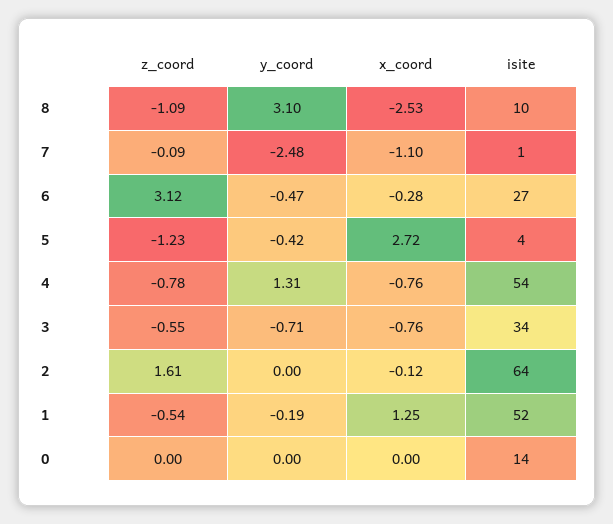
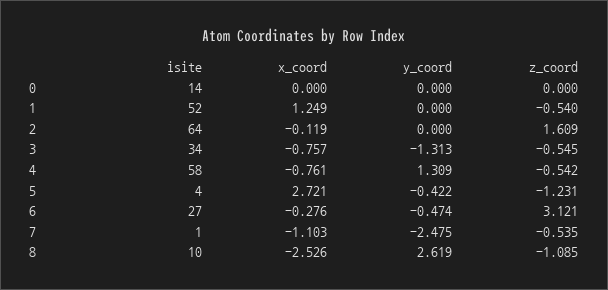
y_coord, 8: 3.1 -> 2.619
z_coord, 7: -0.09 -> -0.535
z_coord, 4: -0.78 -> -0.542
isite, 4: 54 -> 58
y_coord, 3: -0.71 -> -1.313
y_coord, 1: -0.19 -> 0

